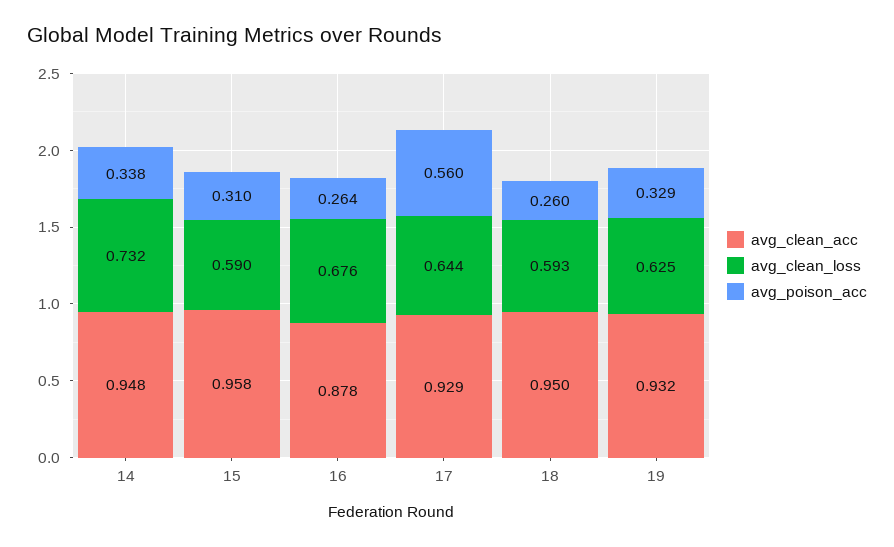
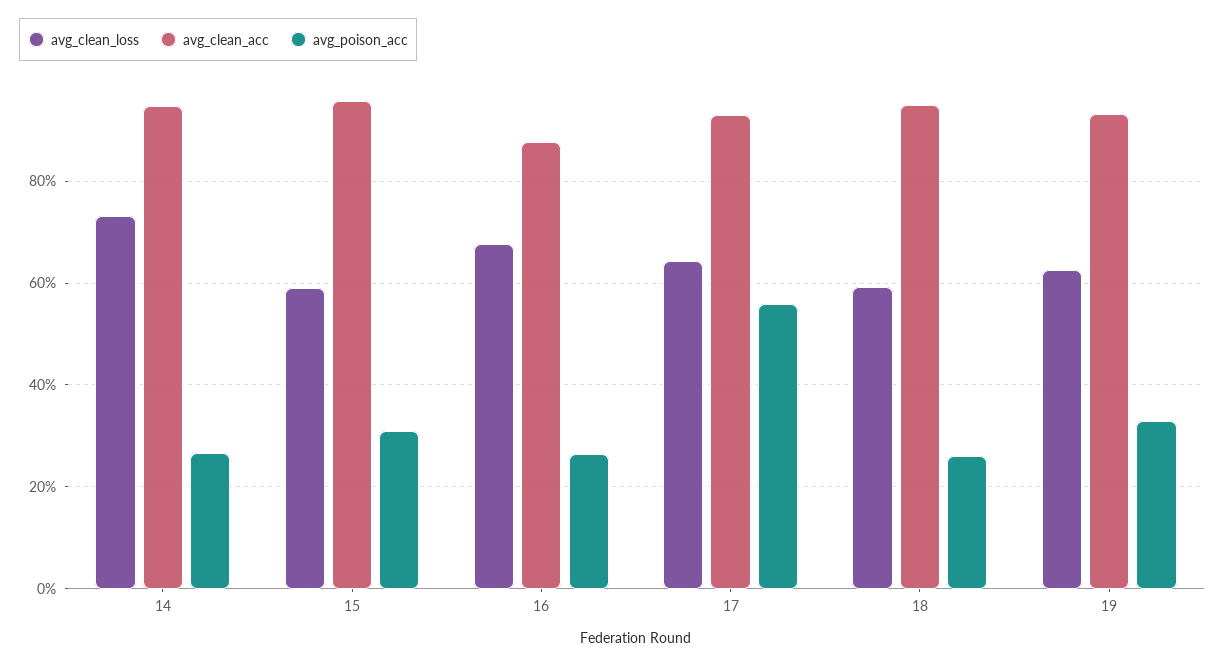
avg_poison_acc, 14: 0.338 -> 0.26

